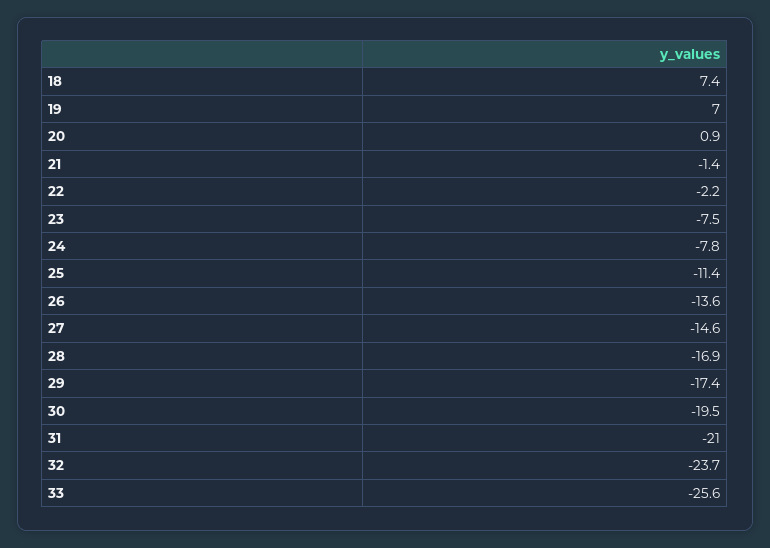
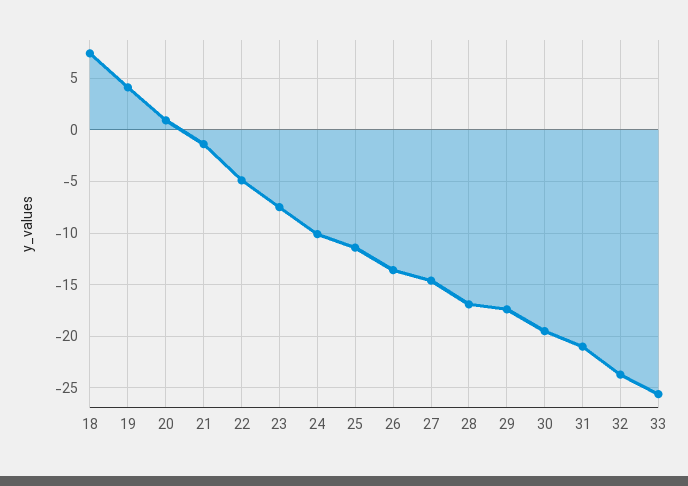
19: 7 -> 4
22: -2.2 -> -5
24: -7.8 -> -10

